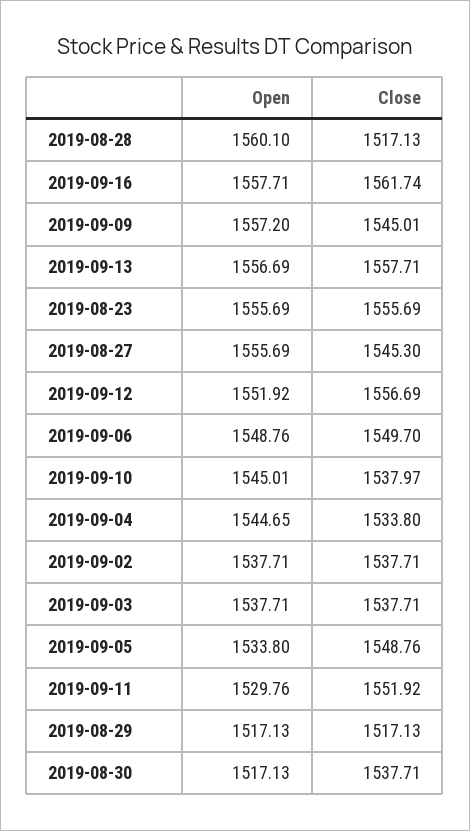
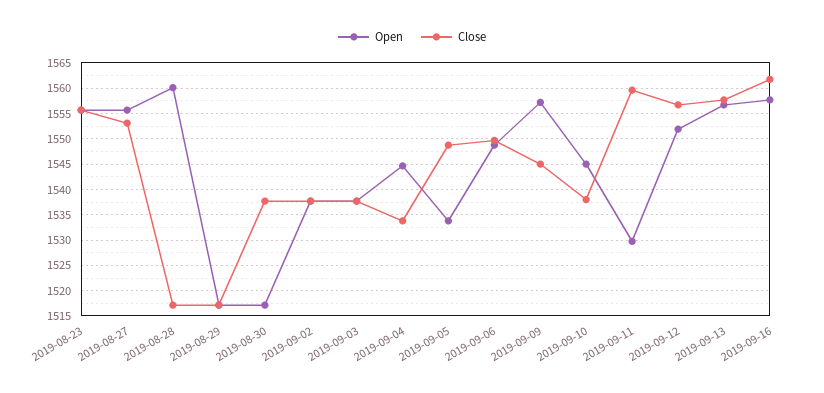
Close, 2019-08-27: 1545.3 -> 1552.5
Close, 2019-09-11: 1551.92 -> 1560

